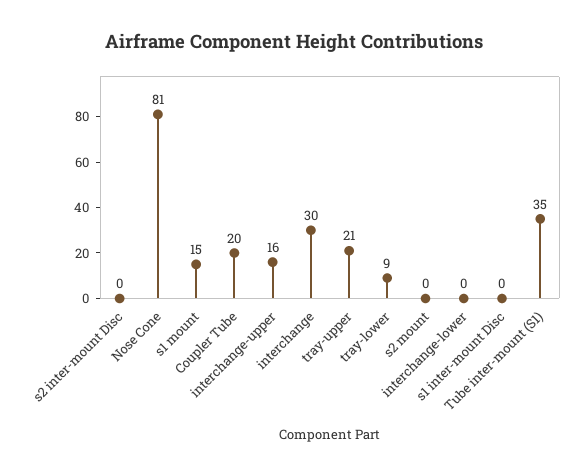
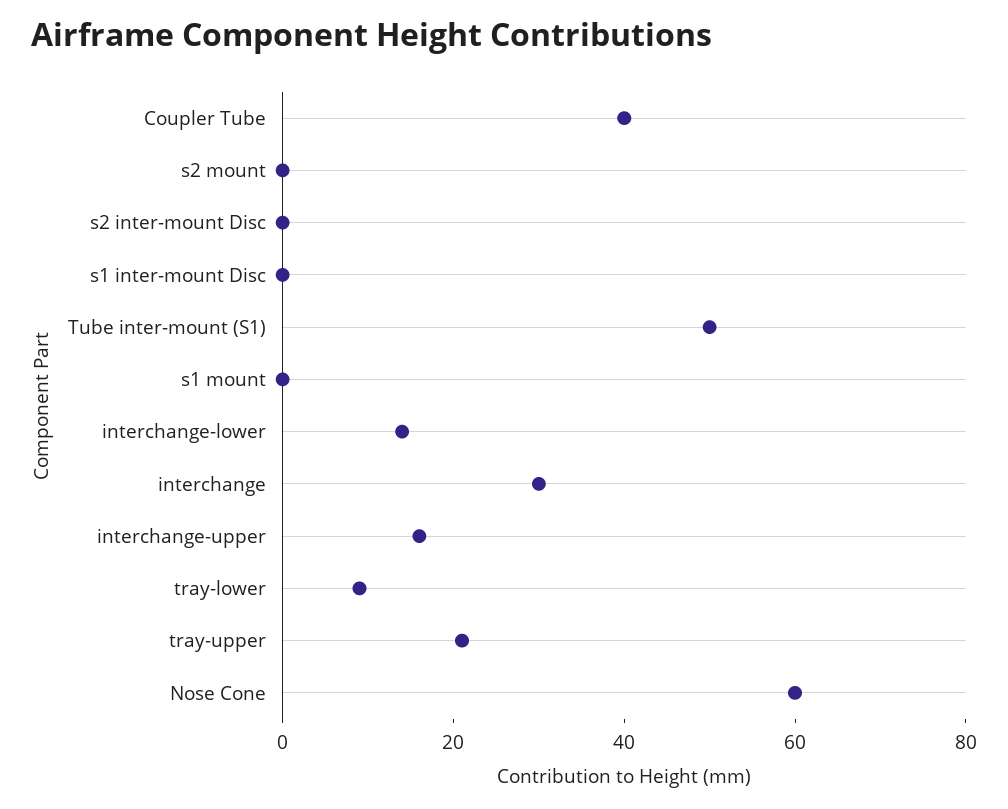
Nose Cone: 81 -> 60
s1 mount: 15 -> 0
Coupler Tube: 20 -> 40
interchange-lower: 0 -> 15
Tube inter-mount (S1): 35 -> 50

